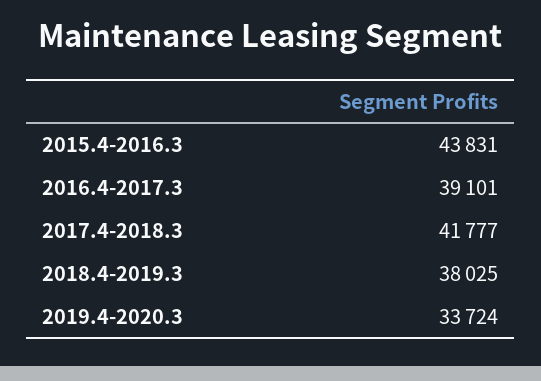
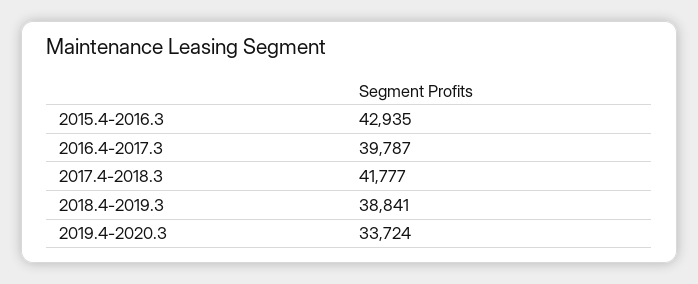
2015.4-2016.3: 43831 -> 42935
2016.4-2017.3: 39101 -> 39787
2018.4-2019.3: 38025 -> 38841

